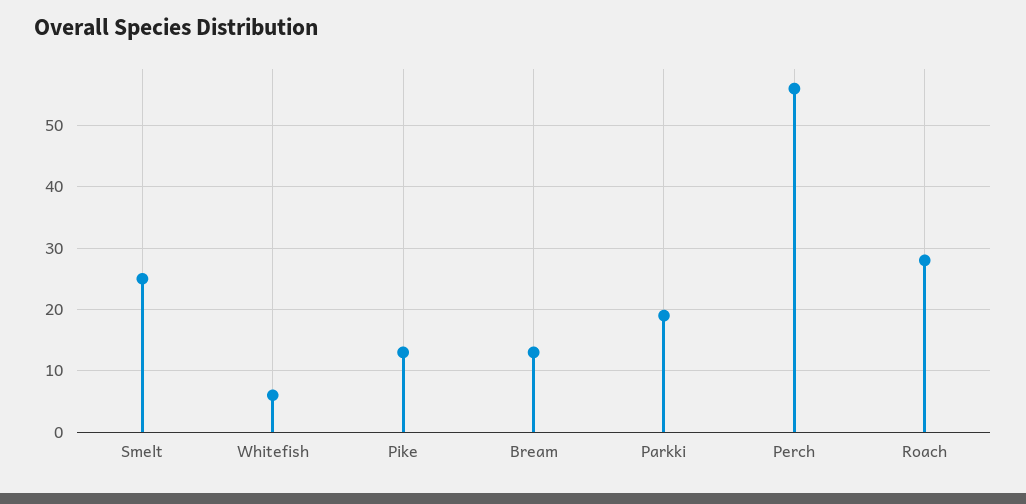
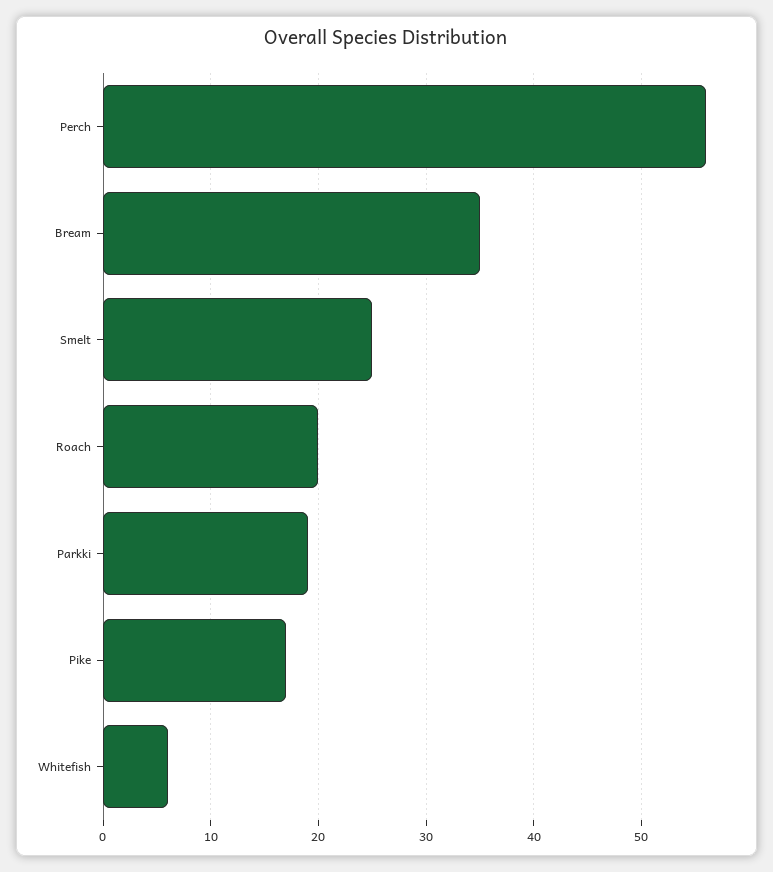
Pike: 13 -> 17
Bream: 13 -> 35
Roach: 28 -> 20

